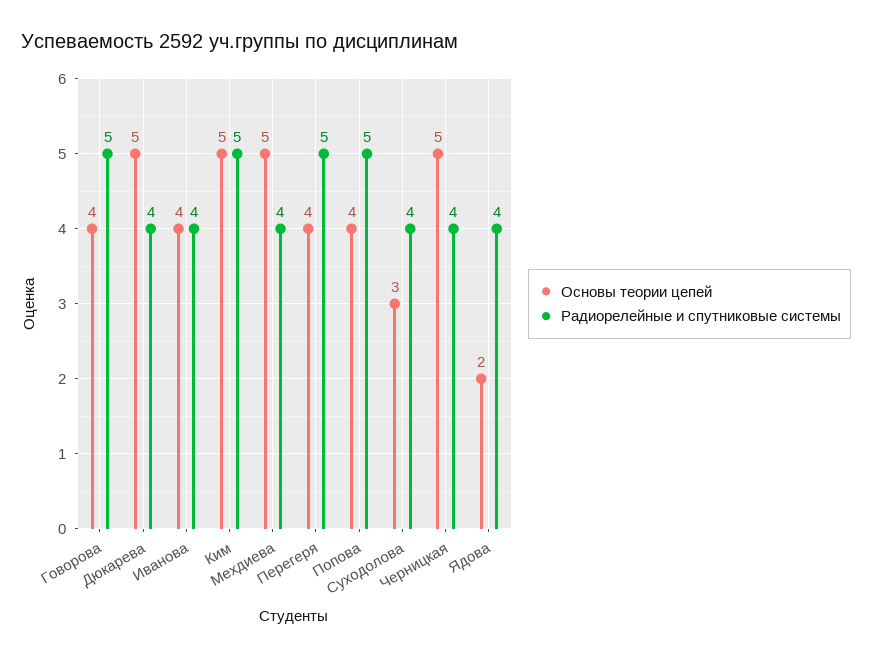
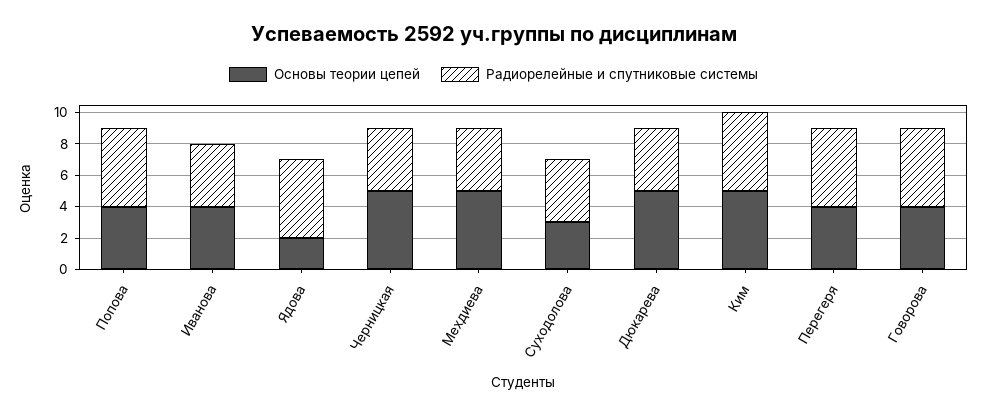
Радиорелейные и спутниковые системы, Ядова: 4 -> 5

